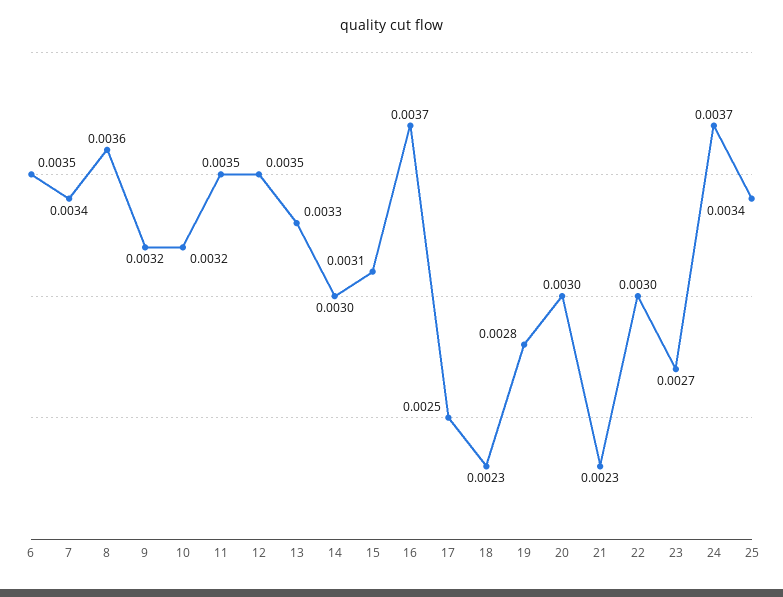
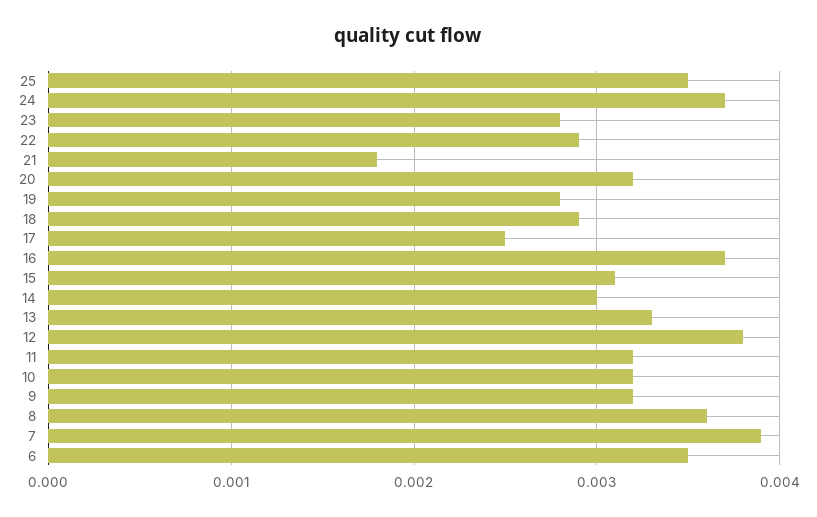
7: 0.0034 -> 0.0039
11: 0.0035 -> 0.0032
12: 0.0035 -> 0.0038
18: 0.0023 -> 0.0029
20: 0.003 -> 0.0032
21: 0.0023 -> 0.0018
22: 0.003 -> 0.0029
23: 0.0027 -> 0.0028
25: 0.0034 -> 0.0035

